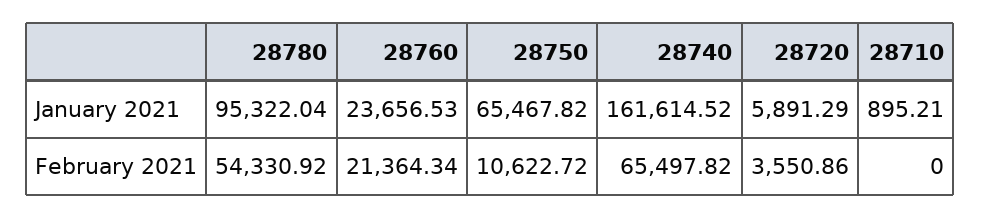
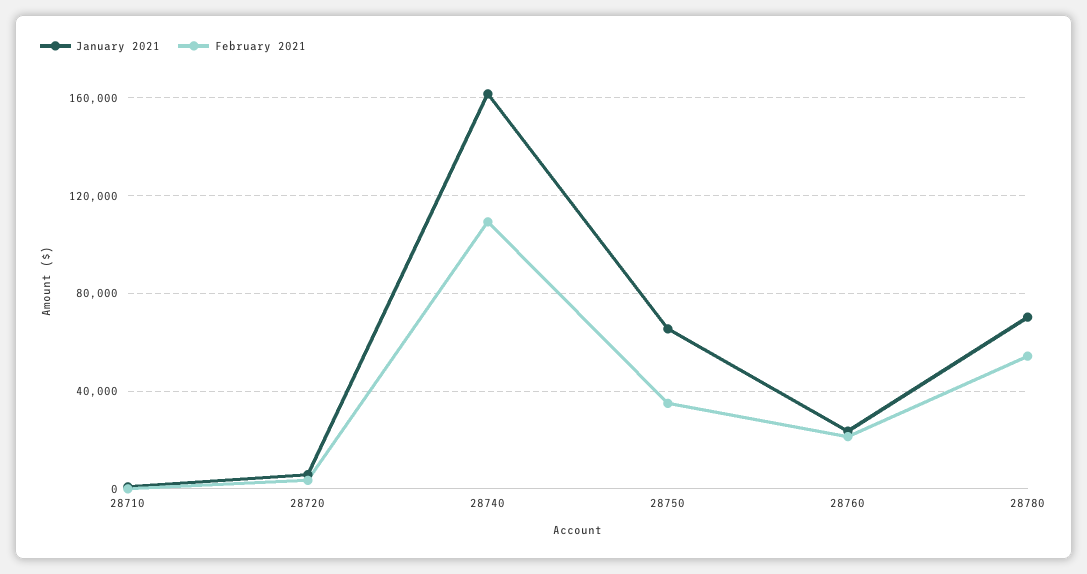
January 2021, 28780: 95322.04 -> 70000
February 2021, 28750: 10622.72 -> 35000
February 2021, 28740: 65497.82 -> 110000

